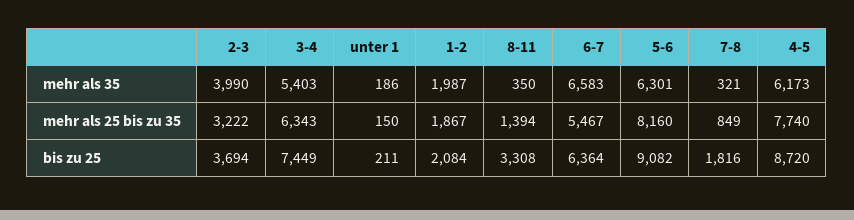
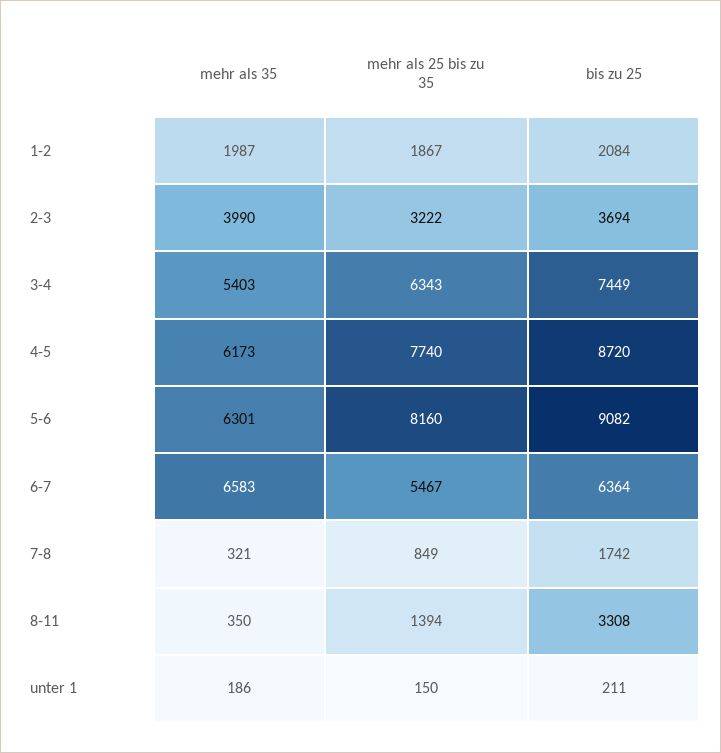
7-8, bis zu 25: 1816 -> 1742

